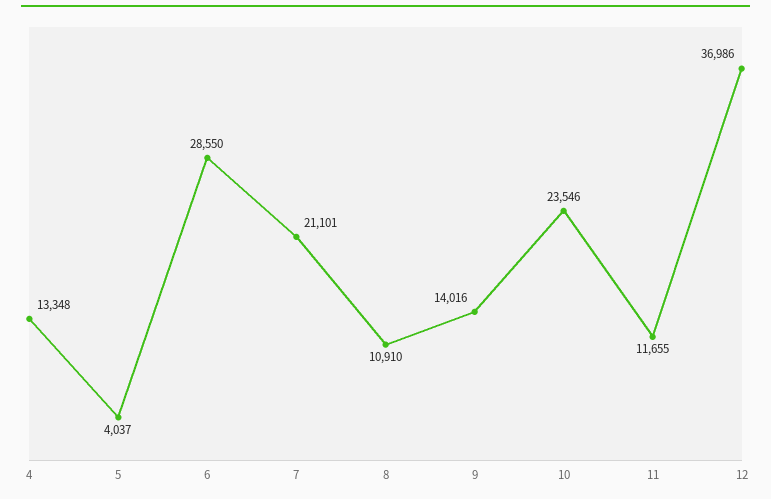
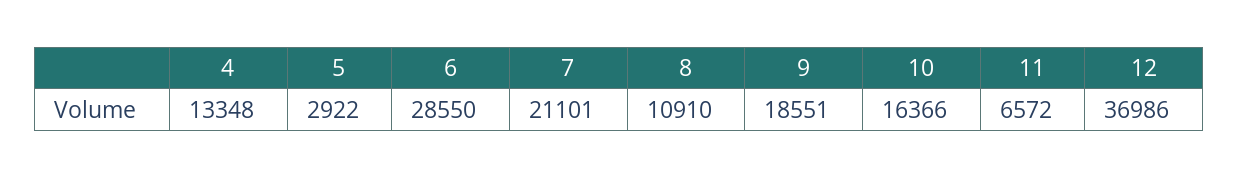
5: 4037 -> 2922
9: 14016 -> 18551
10: 23546 -> 16366
11: 11655 -> 6572

